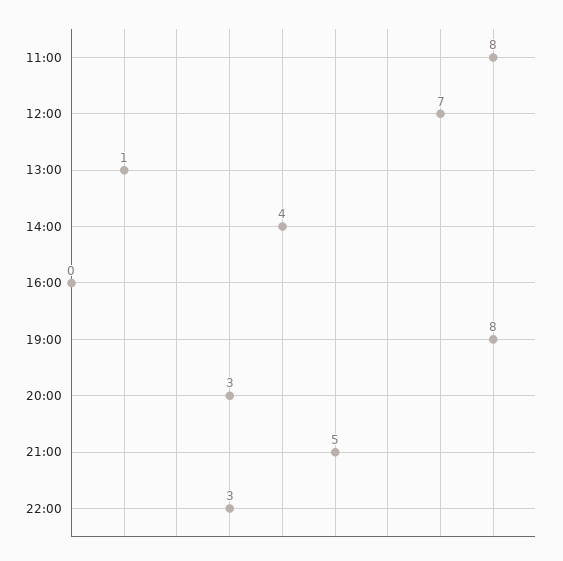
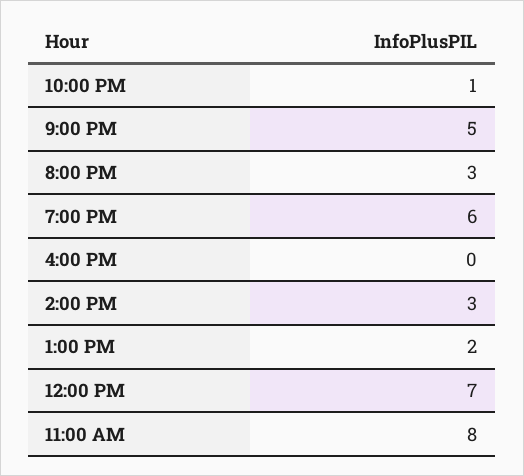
13:00: 1 -> 2
14:00: 4 -> 3
19:00: 8 -> 6
22:00: 3 -> 1

